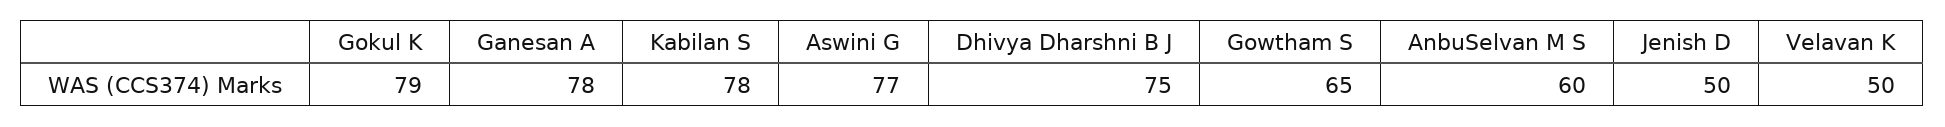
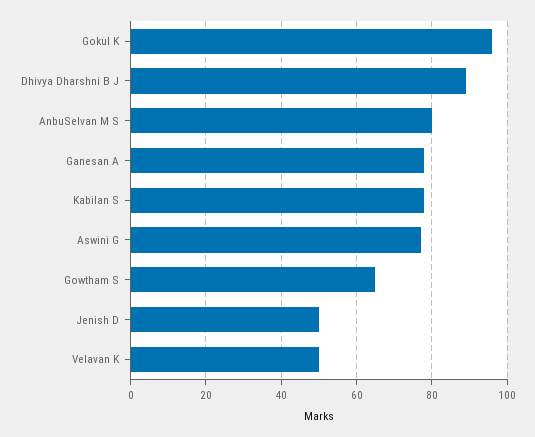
Gokul K: 79 -> 95
Dhivya Dharshni B J: 75 -> 90
AnbuSelvan M S: 60 -> 80

